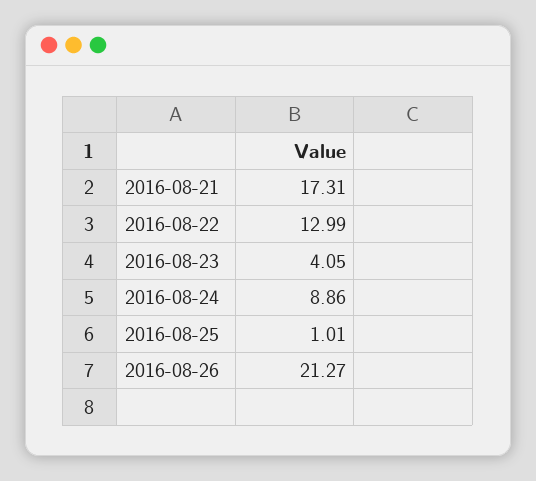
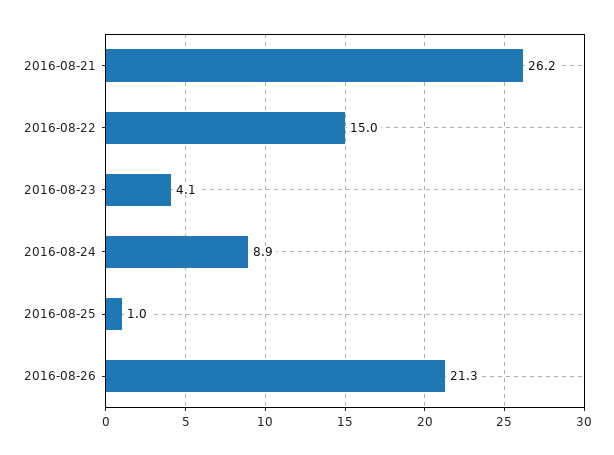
2016-08-21: 17.31 -> 26.2
2016-08-22: 12.99 -> 15

